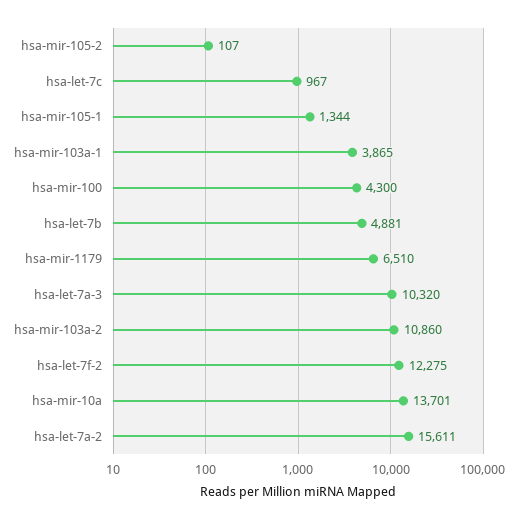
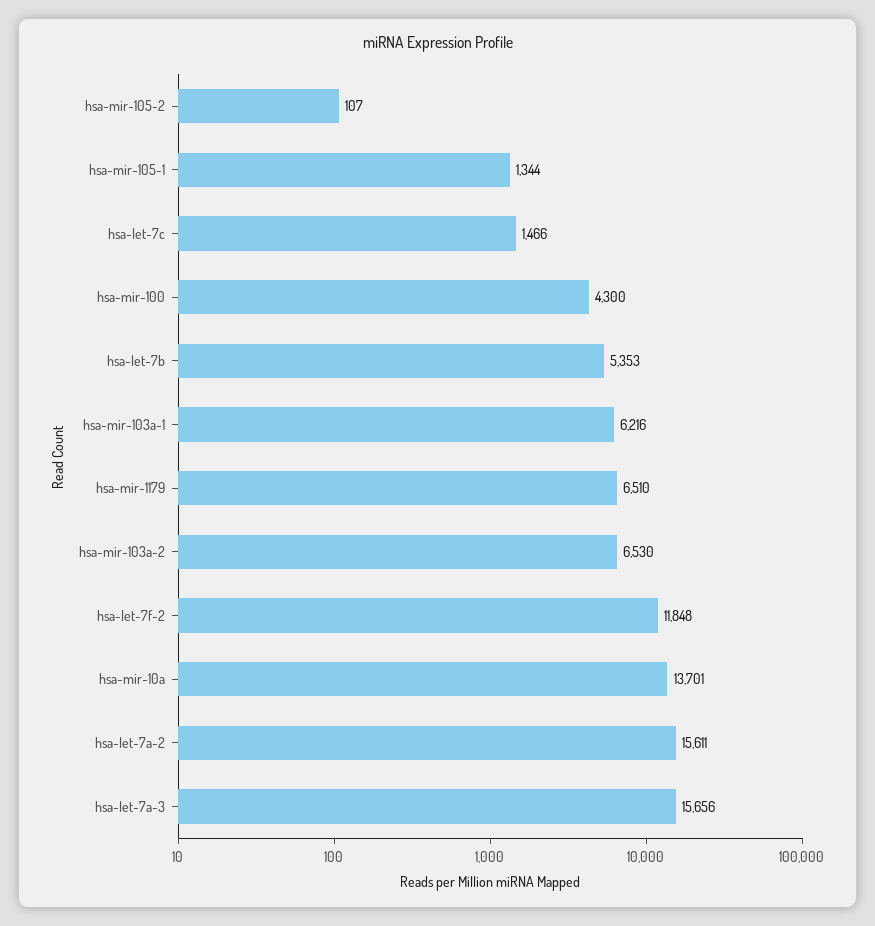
hsa-let-7c: 967 -> 1466
hsa-mir-103a-1: 3865 -> 6216
hsa-let-7b: 4881 -> 5353
hsa-let-7a-3: 10320 -> 15656
hsa-mir-103a-2: 10860 -> 6530
hsa-let-7f-2: 12275 -> 11848

